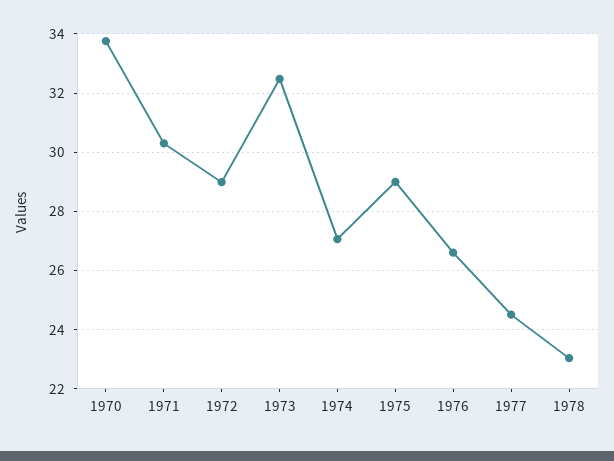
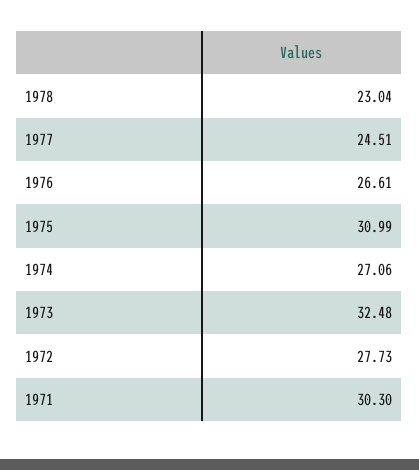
1970: 33.75 -> none
1972: 29 -> 27.73
1975: 29 -> 30.99

